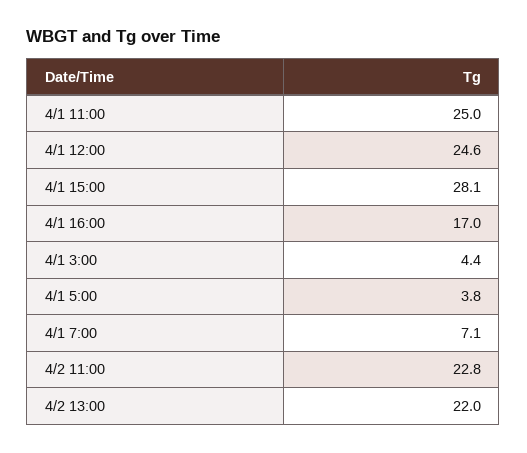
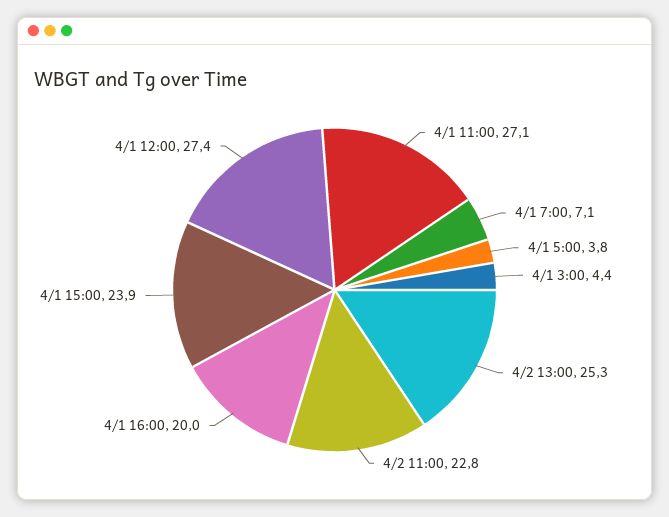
4/1 11:00: 25 -> 27.1
4/1 12:00: 24.6 -> 27.4
4/1 15:00: 28.1 -> 23.9
4/1 16:00: 17 -> 20
4/2 13:00: 22 -> 25.3

